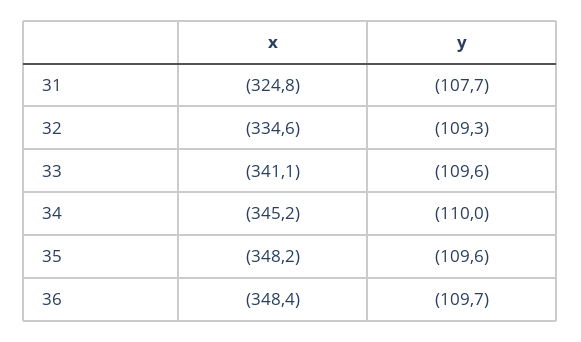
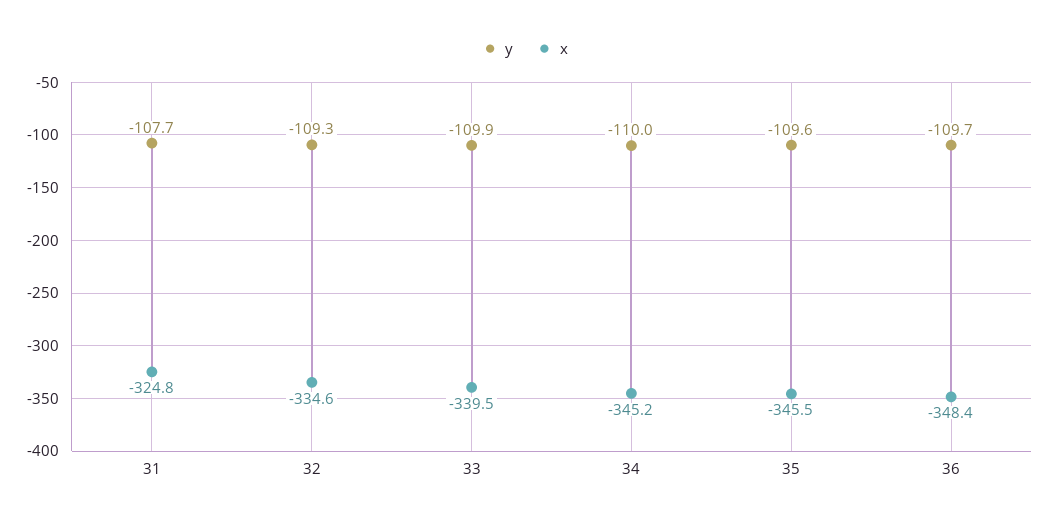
x, 33: -341.1 -> -339.5
y, 33: -109.6 -> -109.9
x, 35: -348.2 -> -345.5

